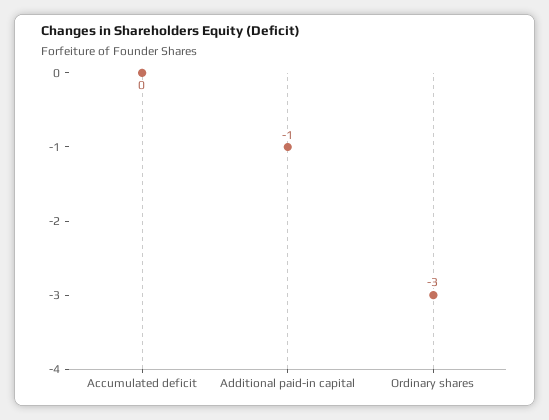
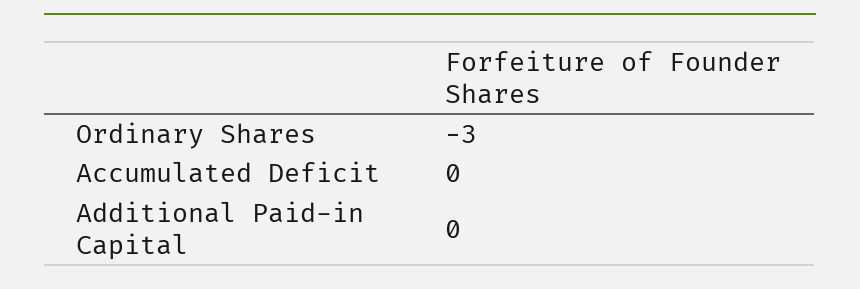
Additional paid-in capital: -1 -> 0

